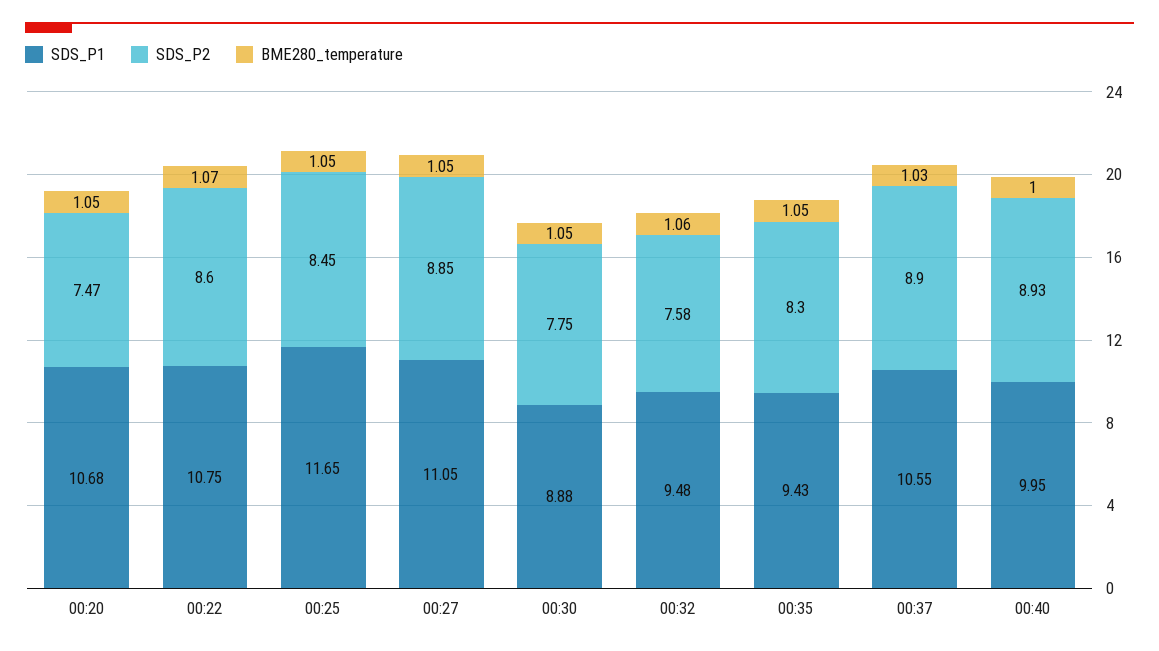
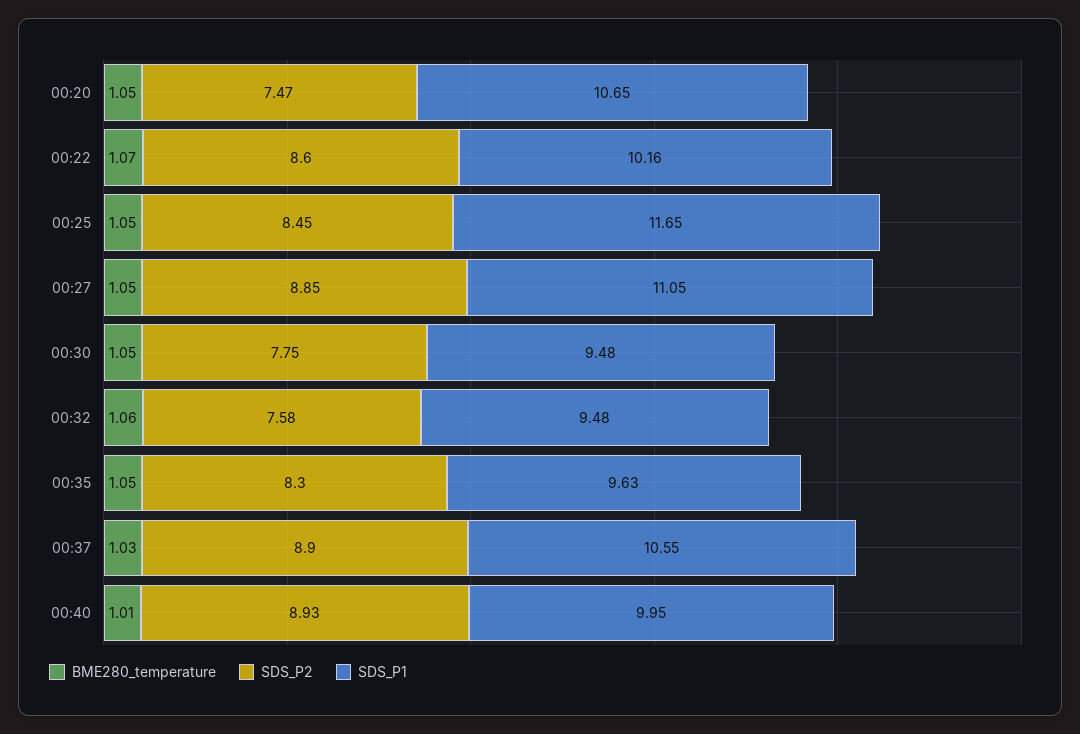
SDS_P1, 00:20: 10.68 -> 10.65
SDS_P1, 00:22: 10.75 -> 10.16
SDS_P1, 00:30: 8.88 -> 9.48
SDS_P1, 00:35: 9.43 -> 9.63
BME280_temperature, 00:40: 1 -> 1.01

